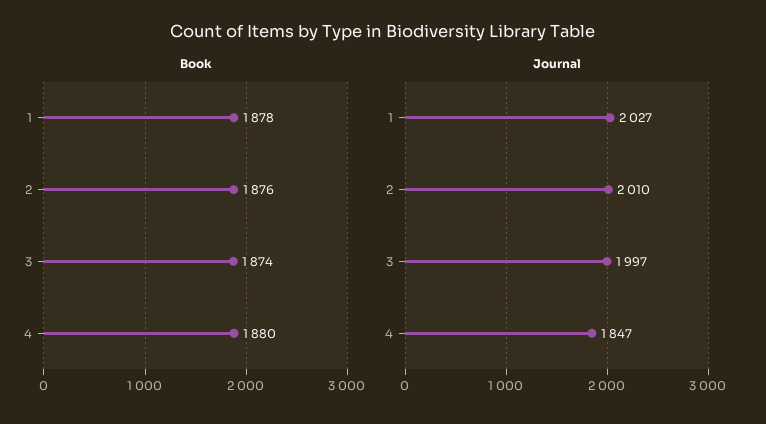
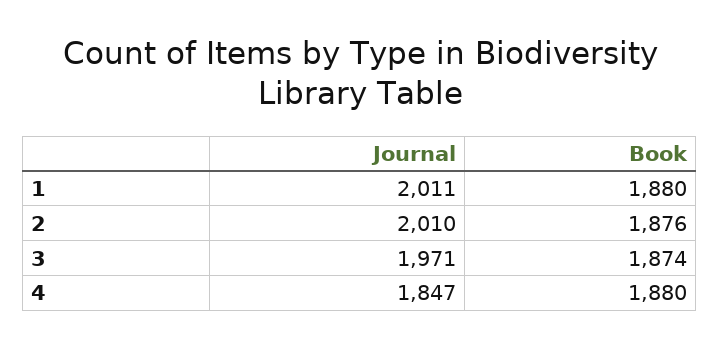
Book, 1: 1878 -> 1880
Journal, 1: 2027 -> 2011
Journal, 3: 1997 -> 1971

